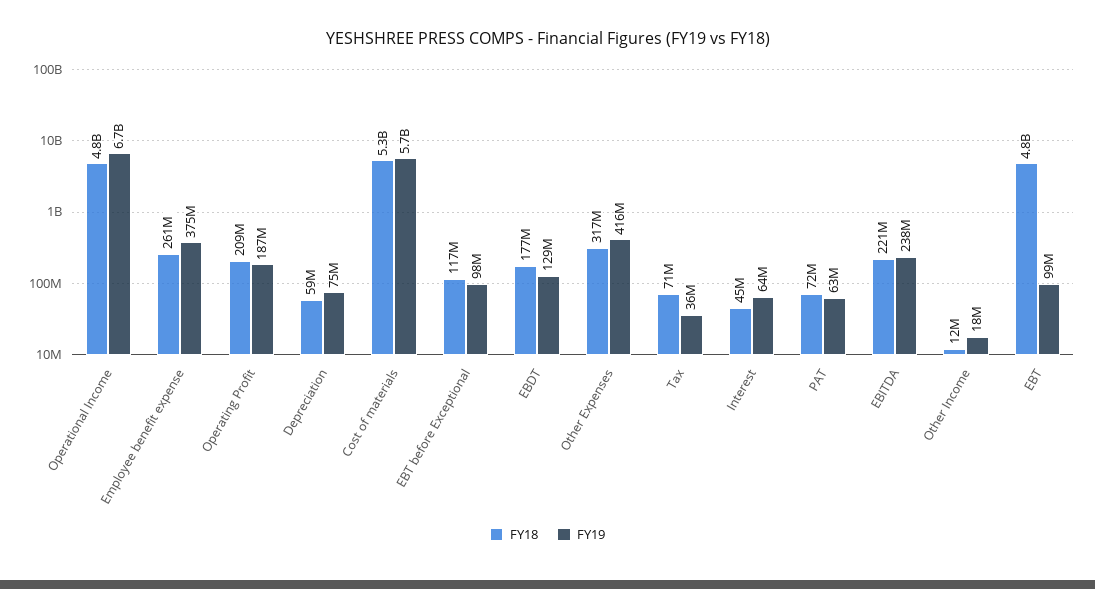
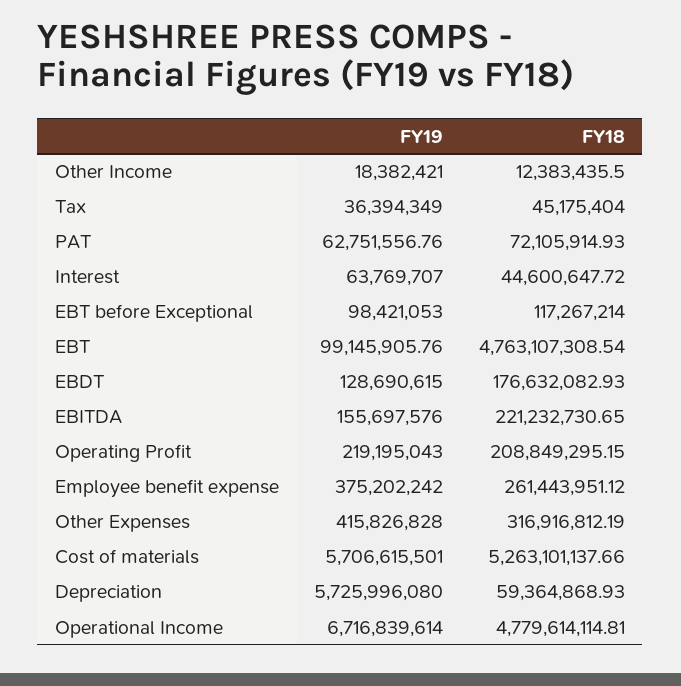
FY19, Operating Profit: 187000000 -> 219195043
FY19, Depreciation: 75000000 -> 5725996080
FY18, Tax: 71000000 -> 45175404
FY19, EBITDA: 238000000 -> 155697576

